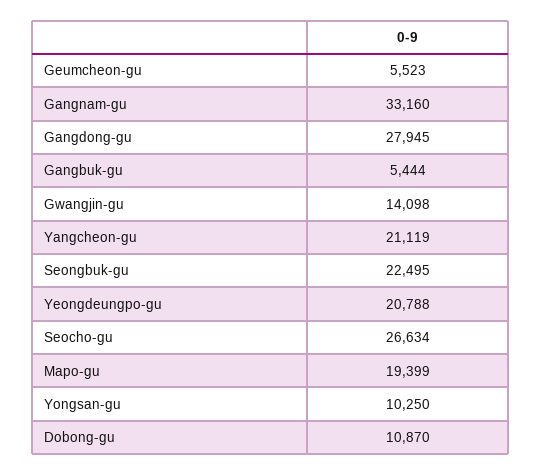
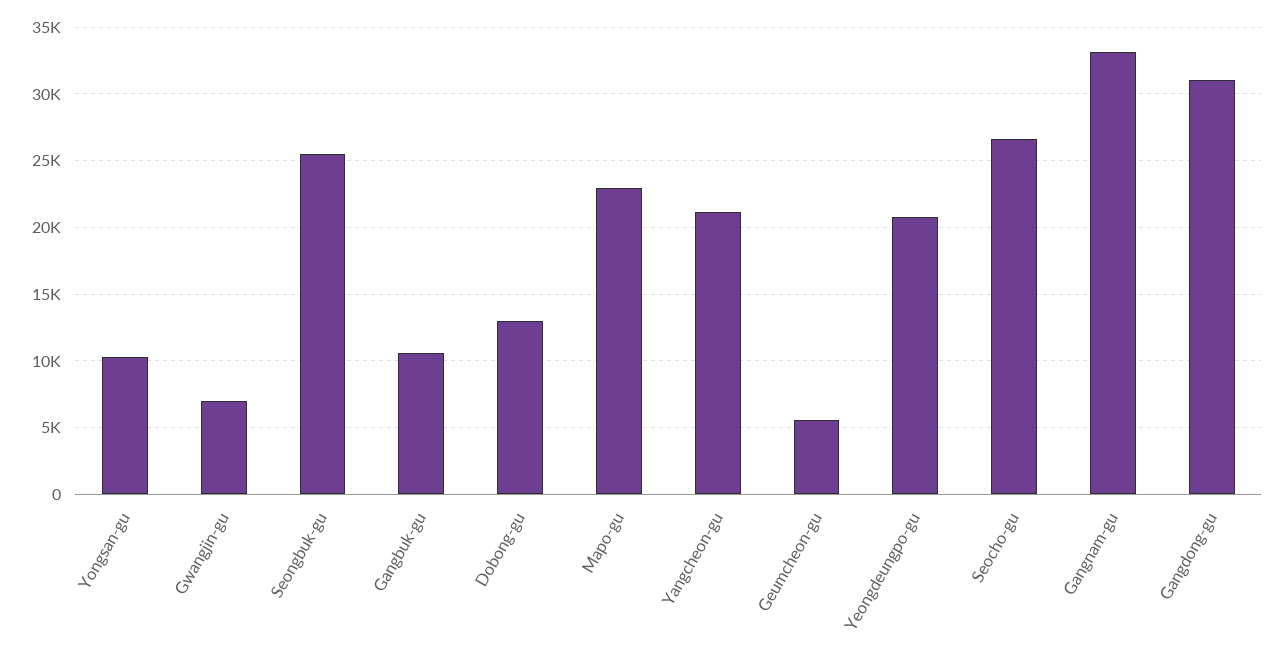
Gangdong-gu: 27945 -> 31000
Gangbuk-gu: 5444 -> 10500
Gwangjin-gu: 14098 -> 7000
Seongbuk-gu: 22495 -> 25500
Mapo-gu: 19399 -> 23000
Dobong-gu: 10870 -> 13000

